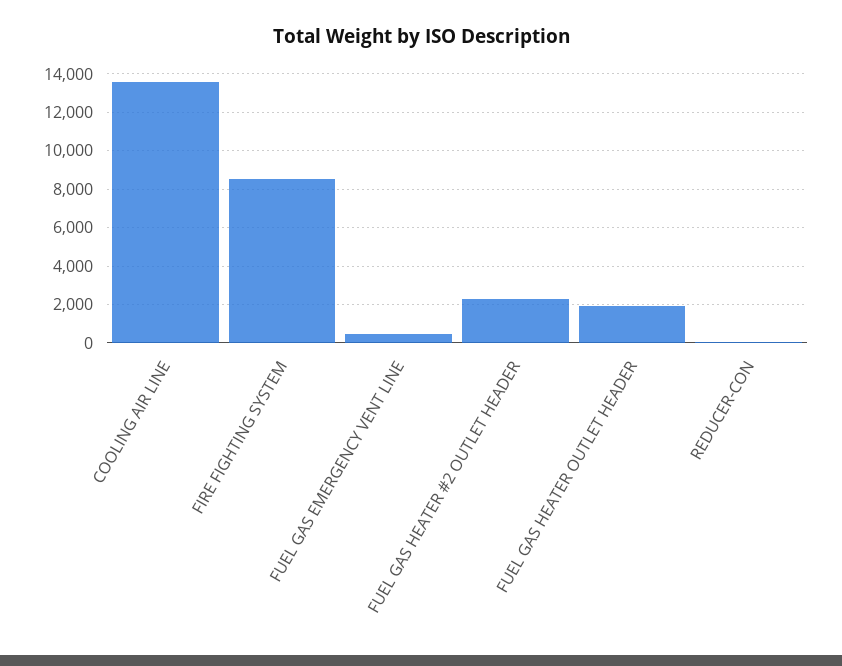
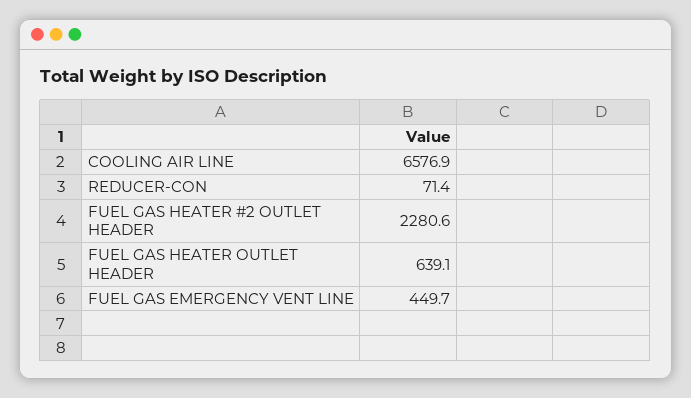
COOLING AIR LINE: 13500 -> 6576.9
FIRE FIGHTING SYSTEM: 8500 -> none
FUEL GAS HEATER OUTLET HEADER: 2000 -> 639.1

